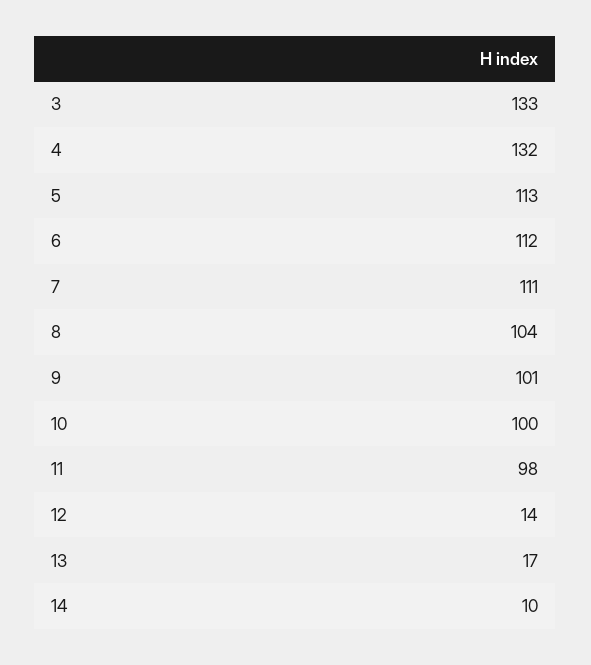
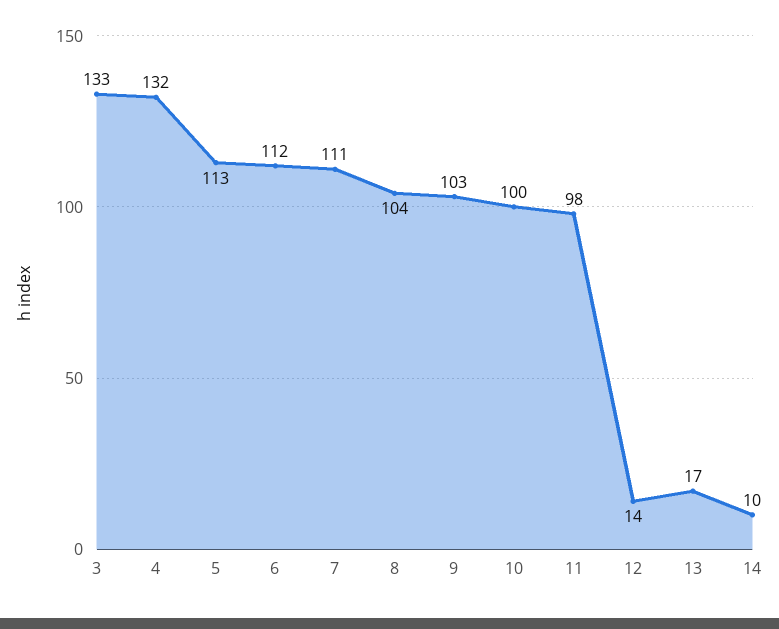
9: 101 -> 103

